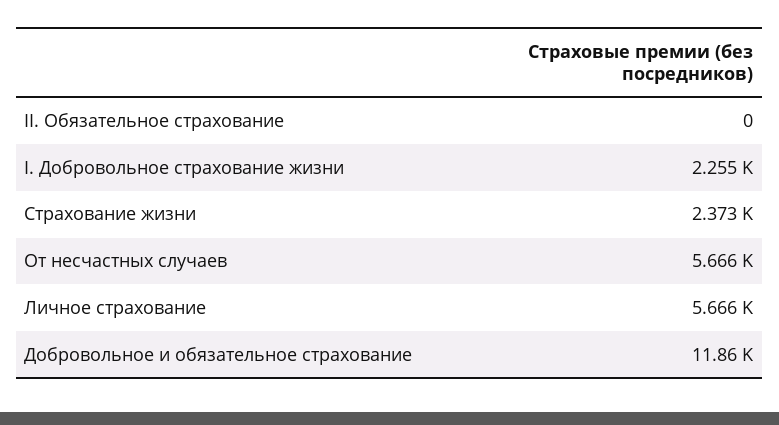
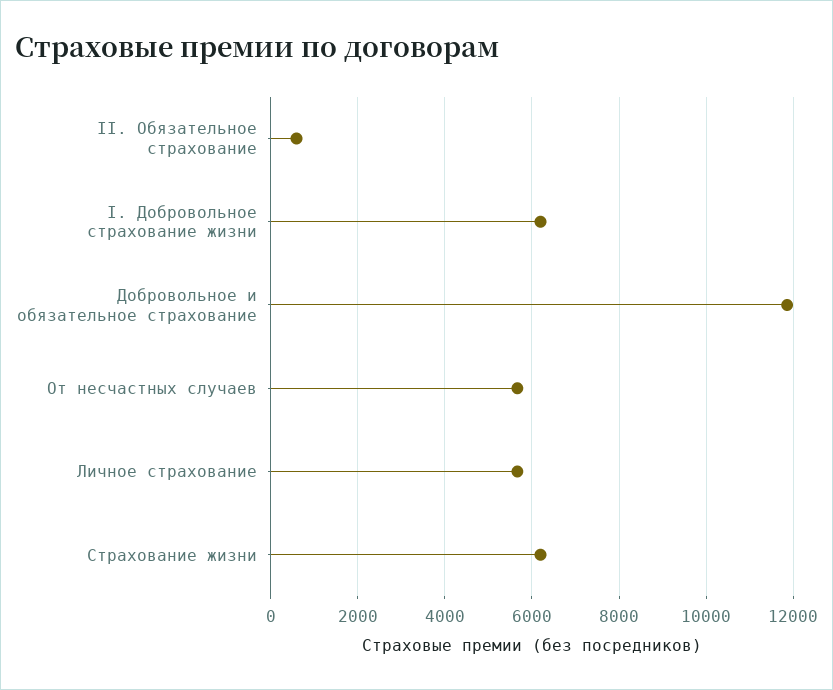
II. Обязательное страхование: 0 -> 600
I. Добровольное страхование жизни: 2255 -> 6200
Страхование жизни: 2373 -> 6200

